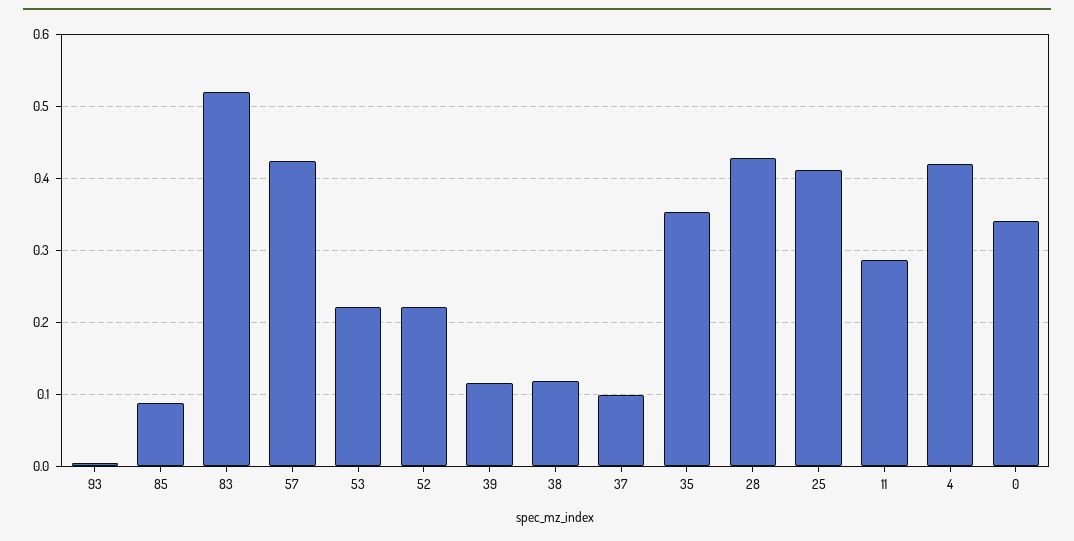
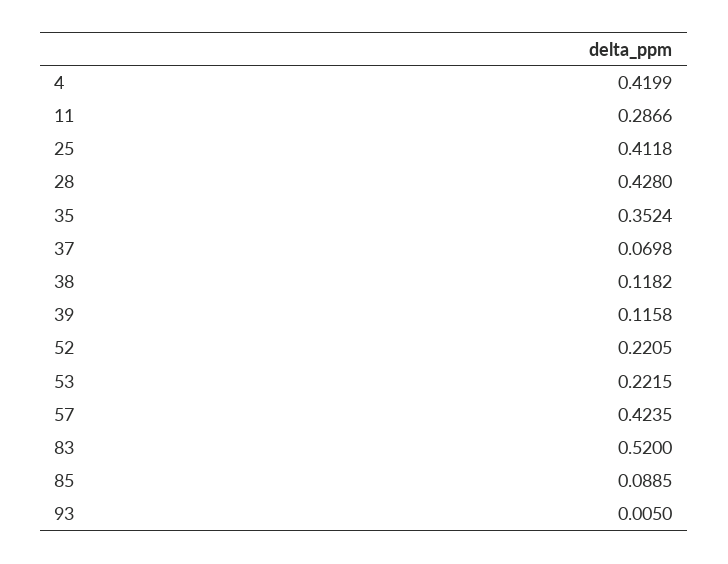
37: 0.1 -> 0.0698
0: 0.34 -> none

